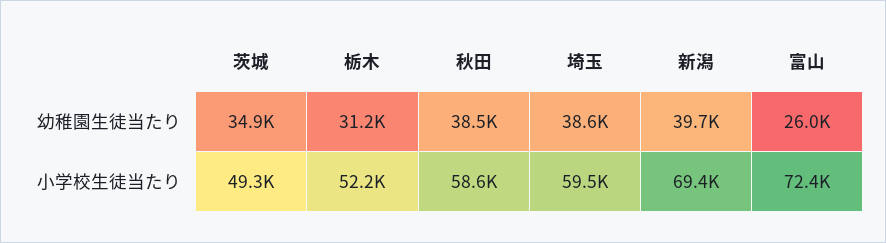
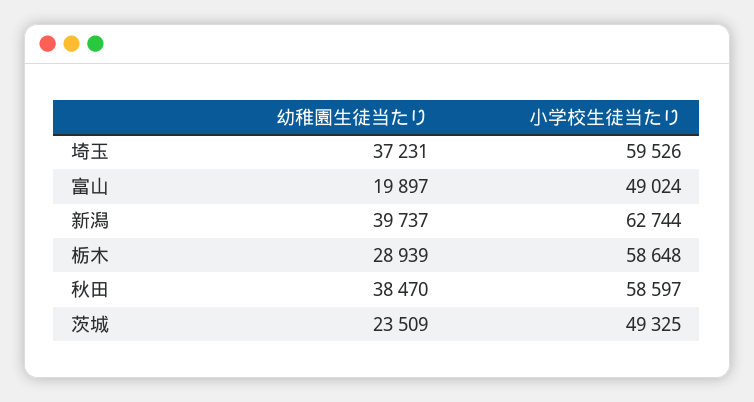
茨城, 幼稚園生徒当たり: 34900 -> 23509
栃木, 幼稚園生徒当たり: 31200 -> 28939
埼玉, 幼稚園生徒当たり: 38600 -> 37231
富山, 幼稚園生徒当たり: 26000 -> 19897
栃木, 小学校生徒当たり: 52200 -> 58648
新潟, 小学校生徒当たり: 69400 -> 62744
富山, 小学校生徒当たり: 72400 -> 49024

